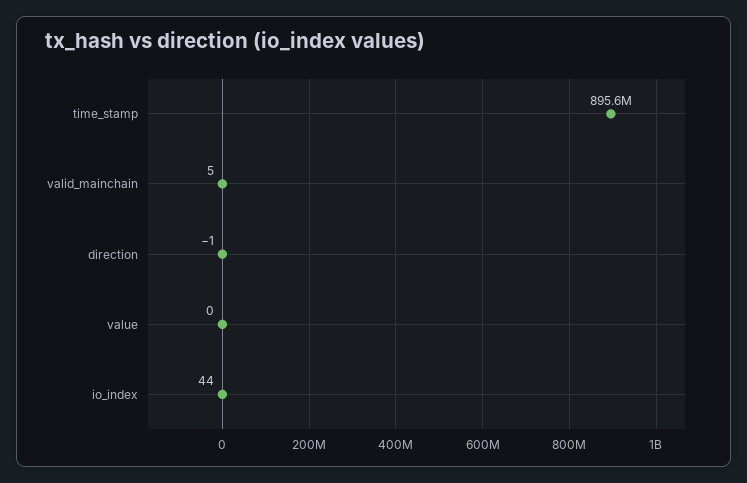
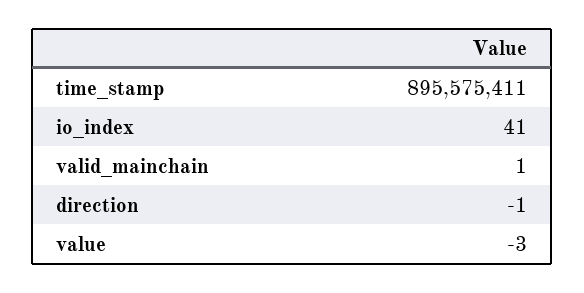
valid_mainchain: 5 -> 1
value: 0 -> -3
io_index: 44 -> 41

